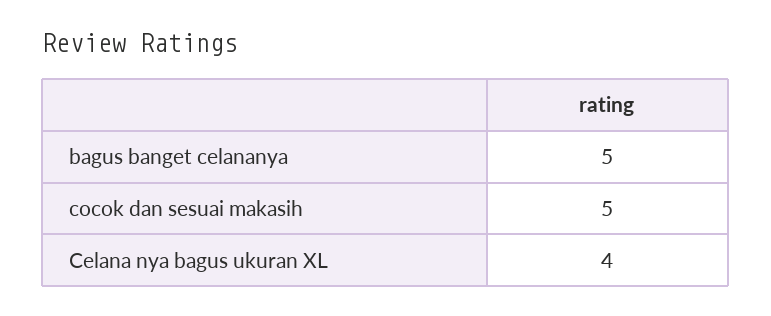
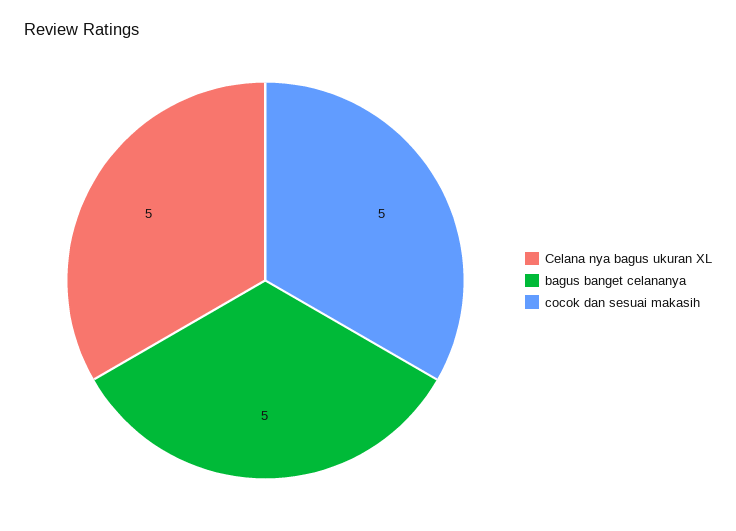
Celana nya bagus ukuran XL: 4 -> 5

